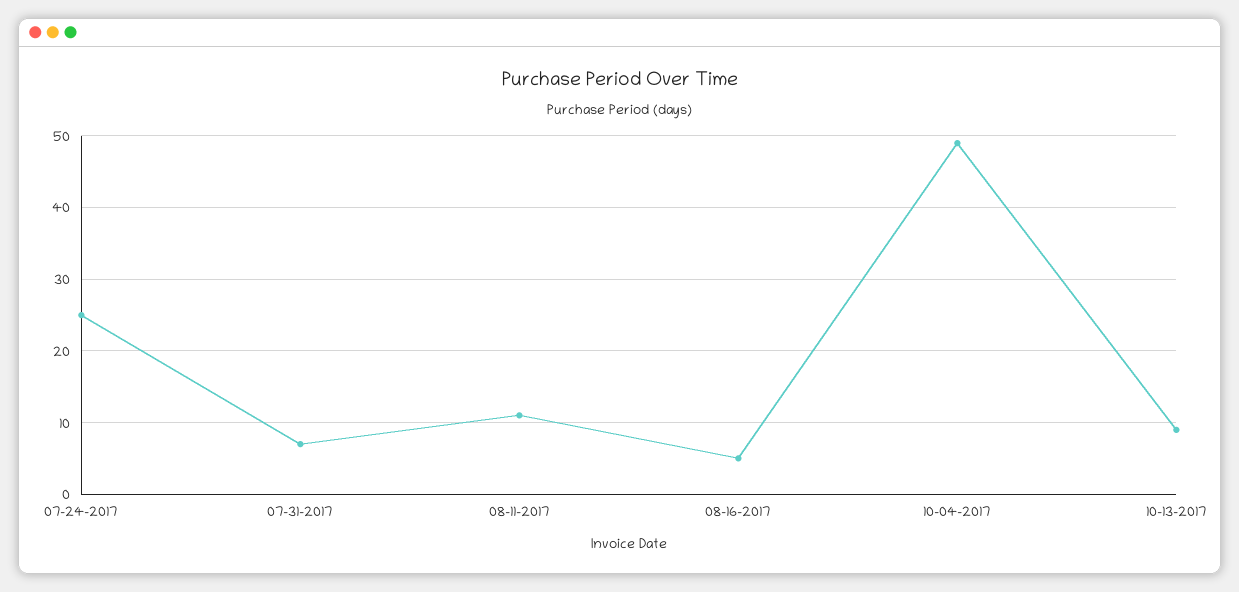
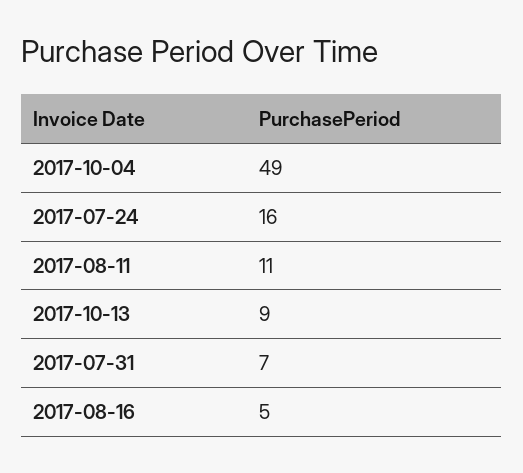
07-24-2017: 25 -> 16

